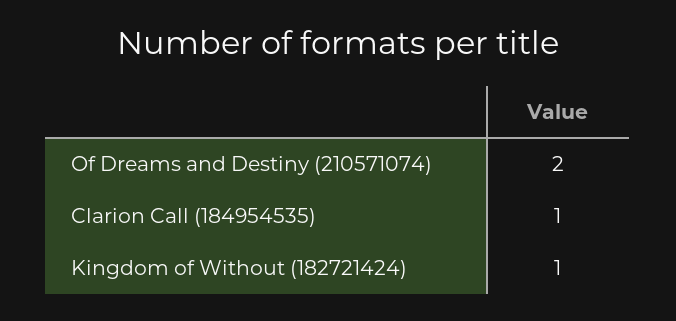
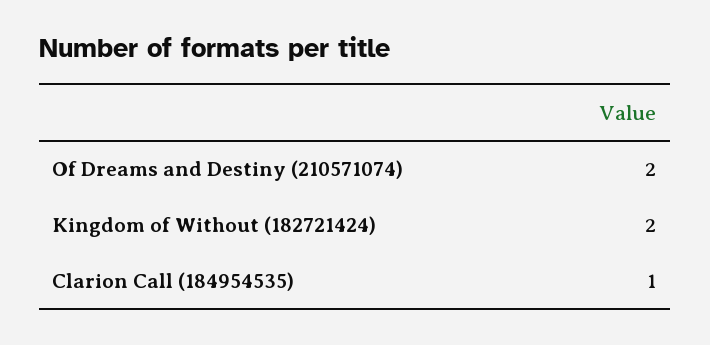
Kingdom of Without (182721424): 1 -> 2

